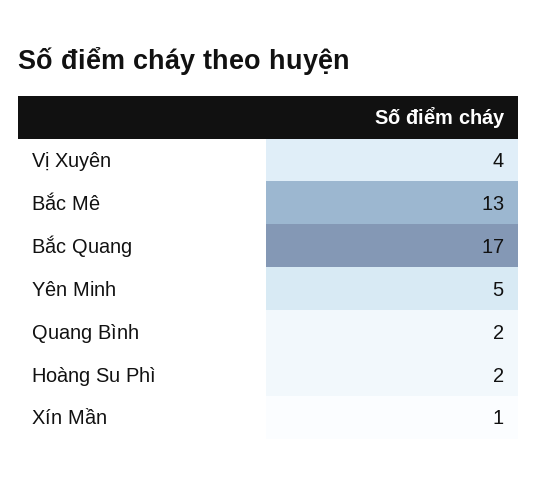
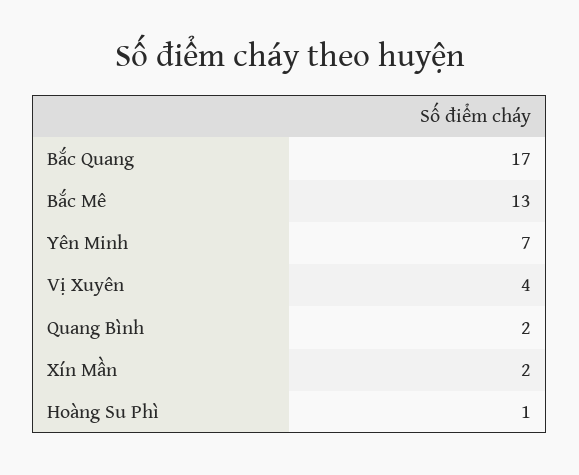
Yên Minh: 5 -> 7
Hoàng Su Phì: 2 -> 1
Xín Mần: 1 -> 2

